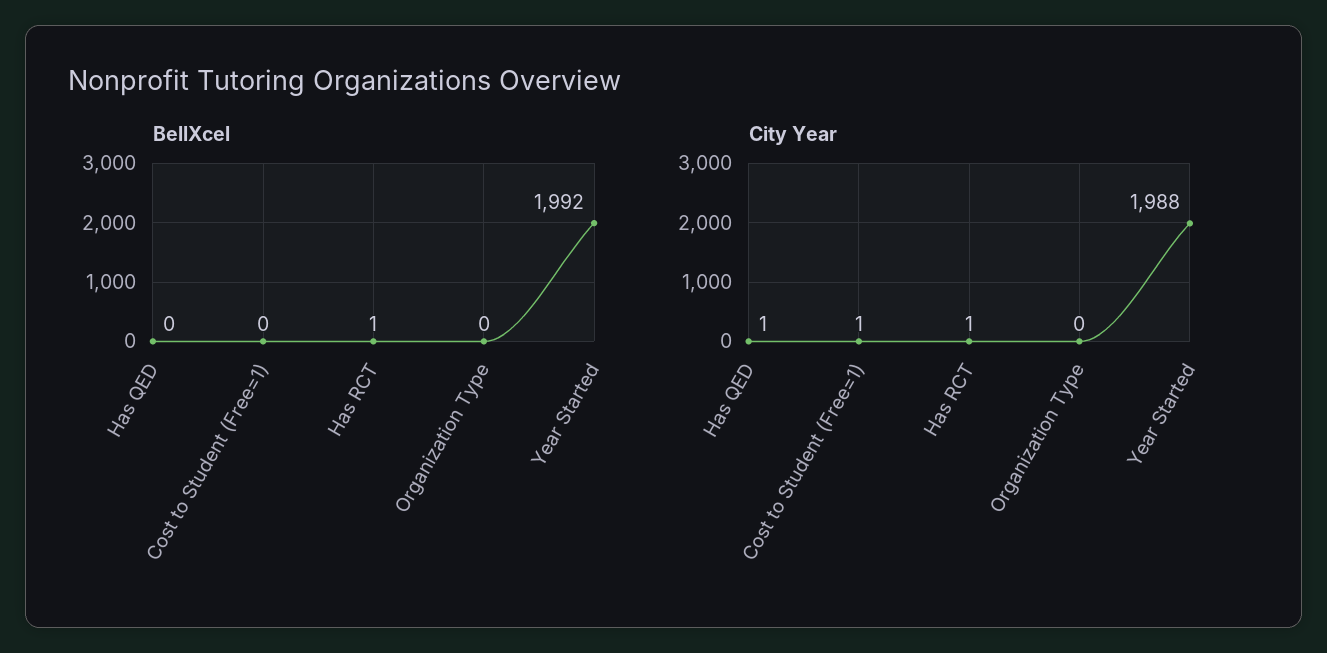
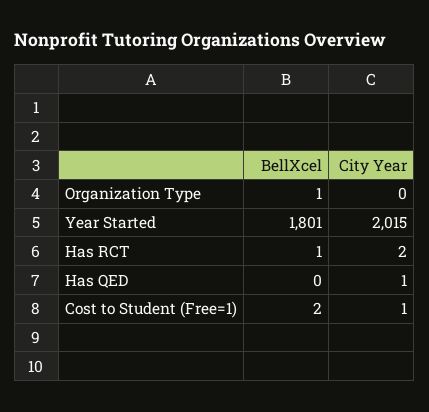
BellXcel, Cost to Student (Free=1): 0 -> 2
BellXcel, Organization Type: 0 -> 1
BellXcel, Year Started: 1992 -> 1801
City Year, Has RCT: 1 -> 2
City Year, Year Started: 1988 -> 2015

